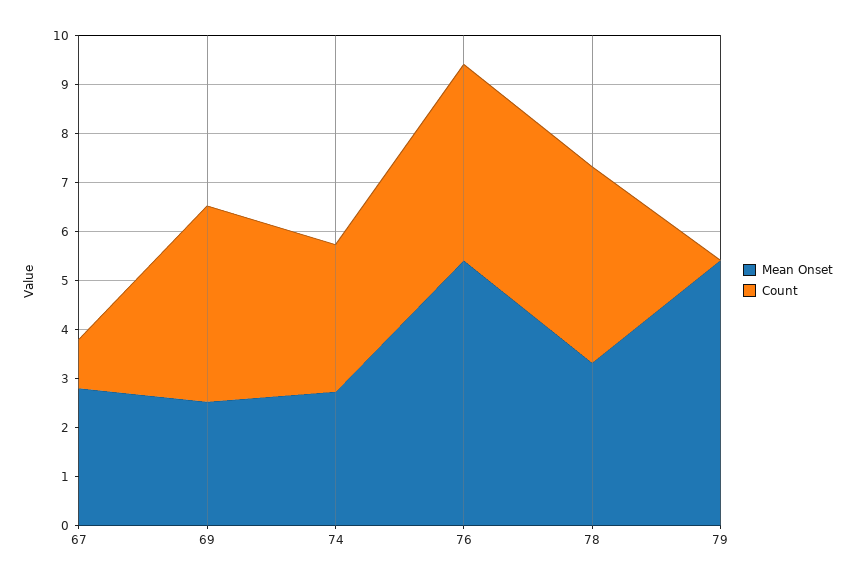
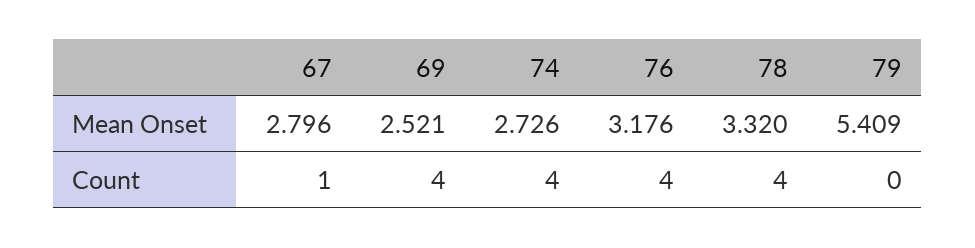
Count, 74: 3 -> 4
Mean Onset, 76: 5.4 -> 3.176

